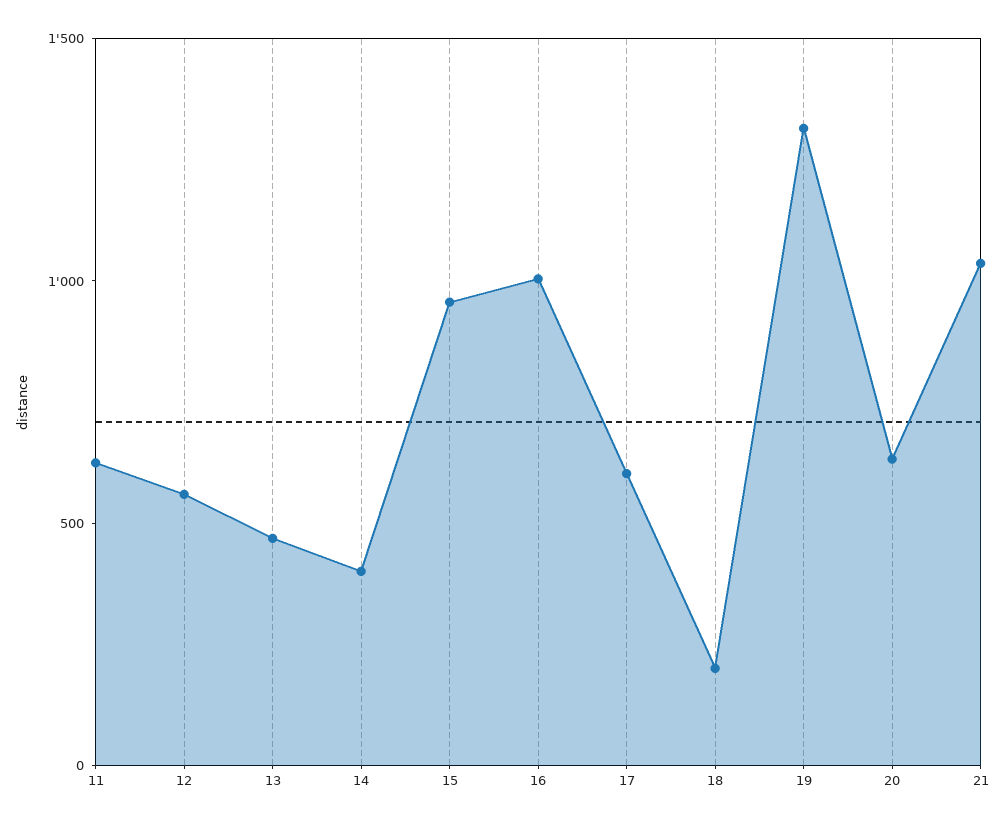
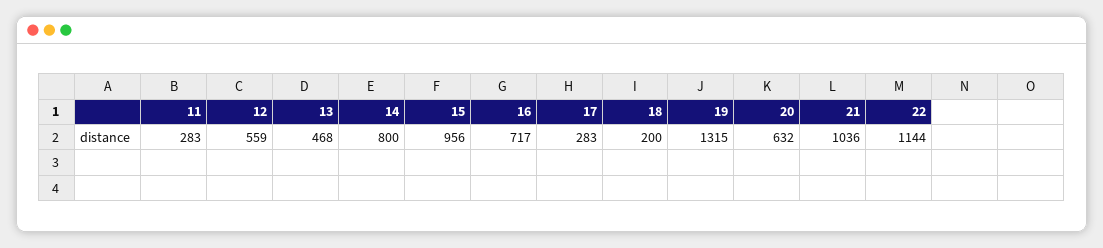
11: 600 -> 283
14: 400 -> 800
16: 1000 -> 717
17: 600 -> 283
22: none -> 1144

